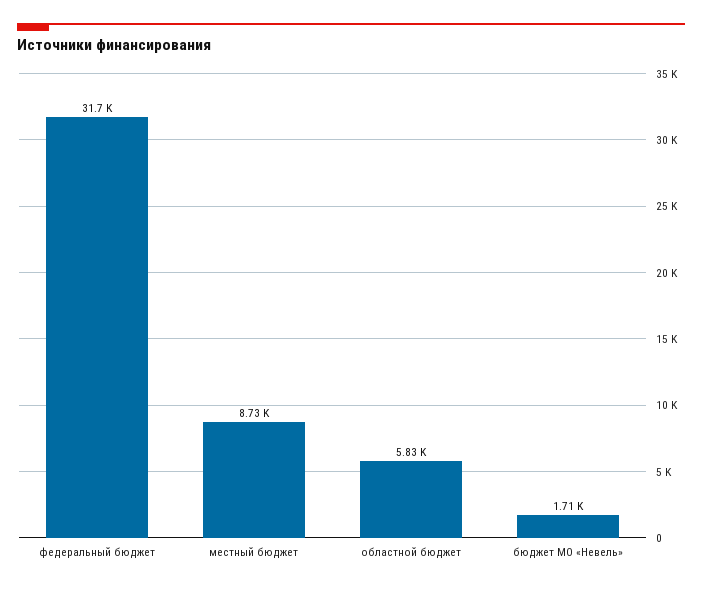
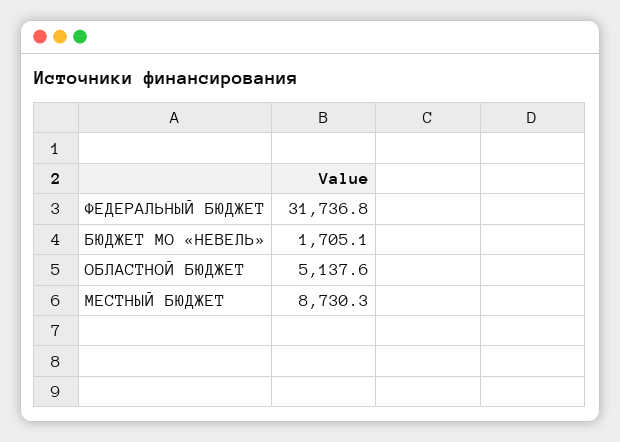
областной бюджет: 5830 -> 5137.6

